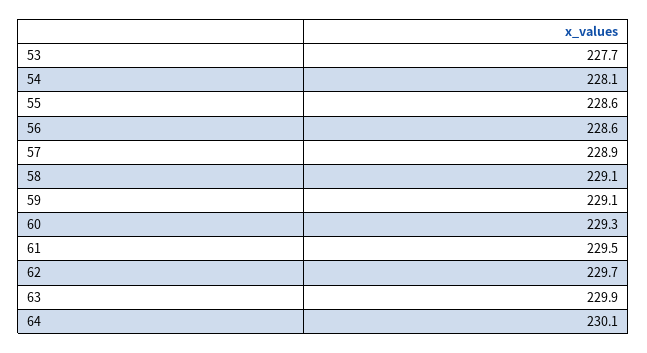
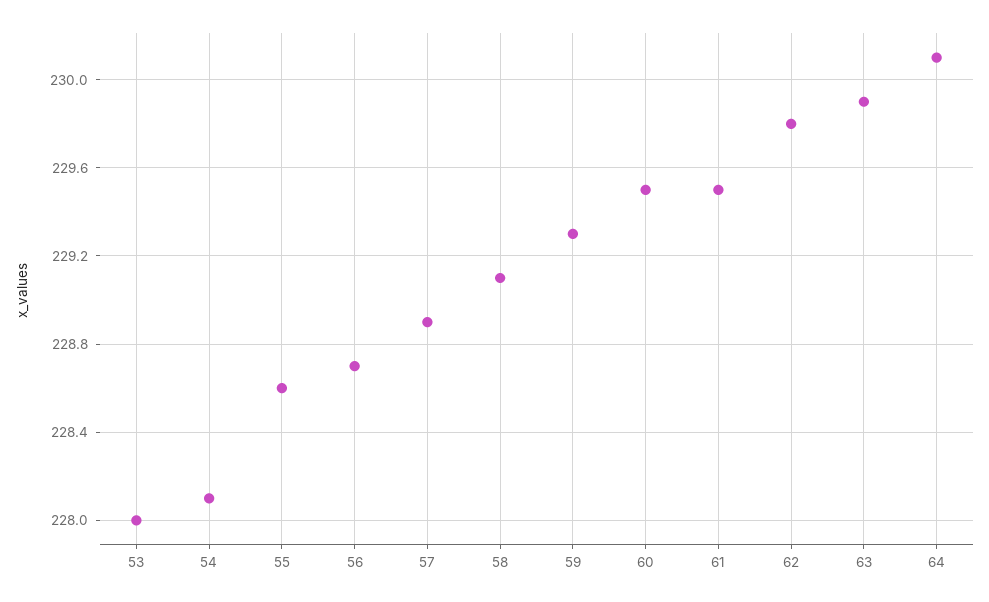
53: 227.7 -> 228
56: 228.6 -> 228.7
59: 229.1 -> 229.3
60: 229.3 -> 229.5
62: 229.7 -> 229.8

